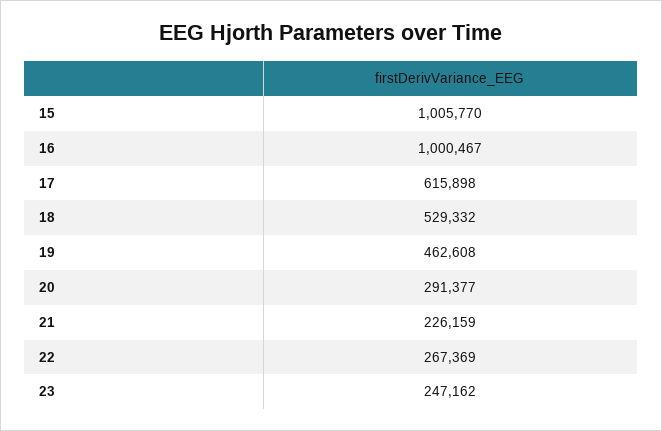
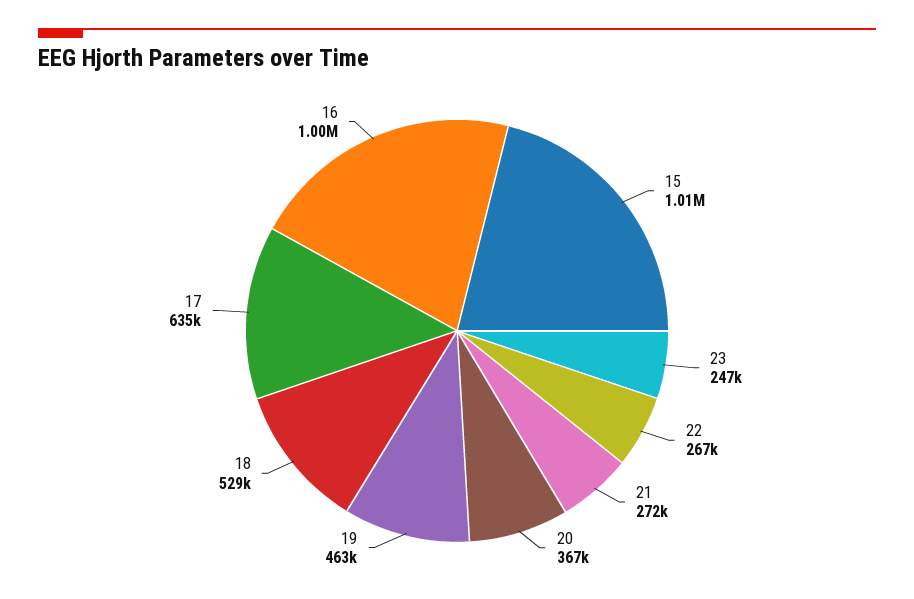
17: 615898 -> 635000
20: 291377 -> 367000
21: 226159 -> 272000

